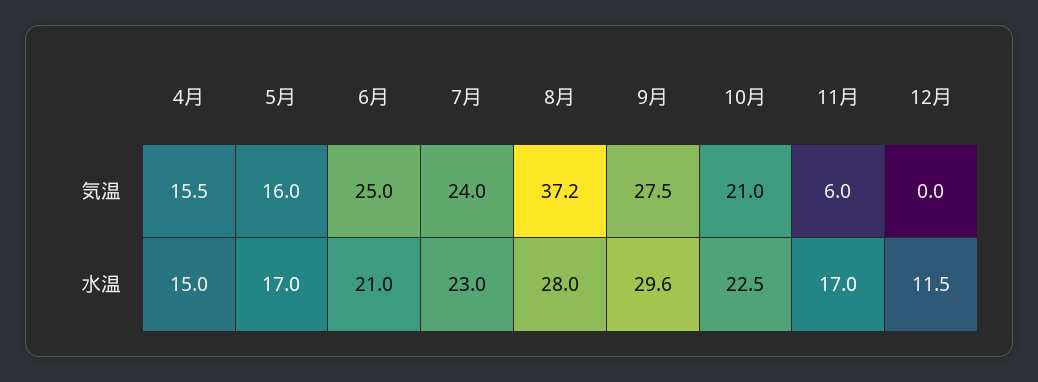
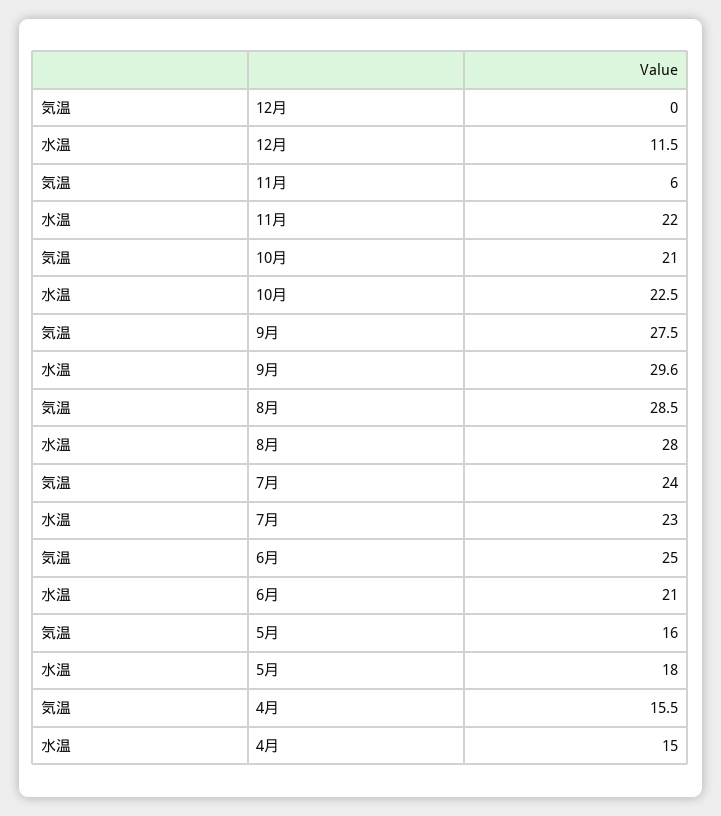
8月, 気温: 37.2 -> 28.5
5月, 水温: 17 -> 18
11月, 水温: 17 -> 22

